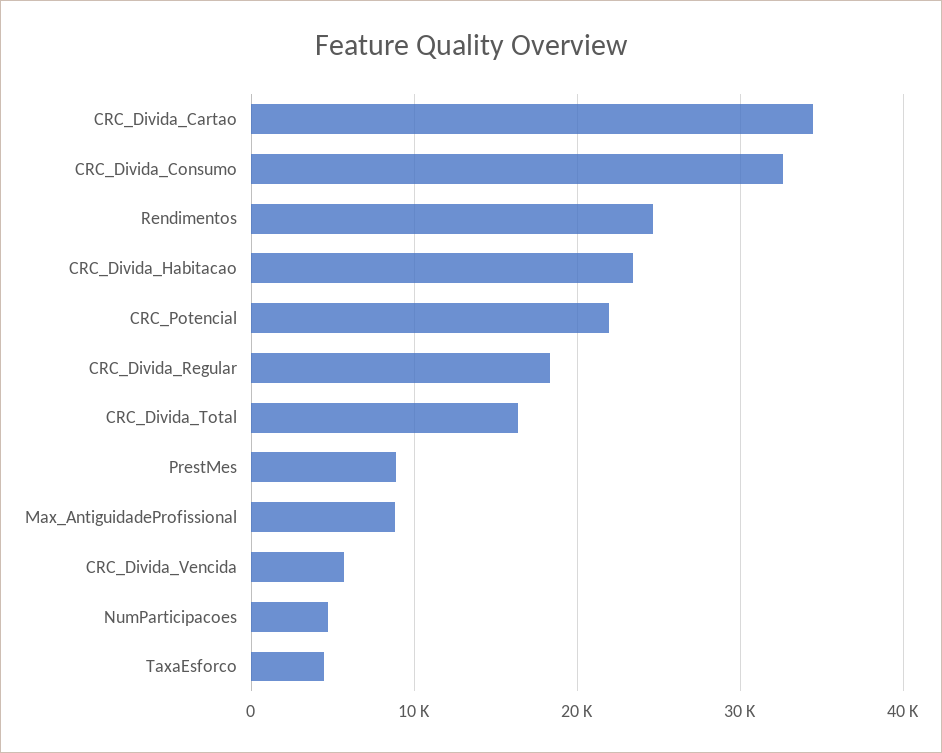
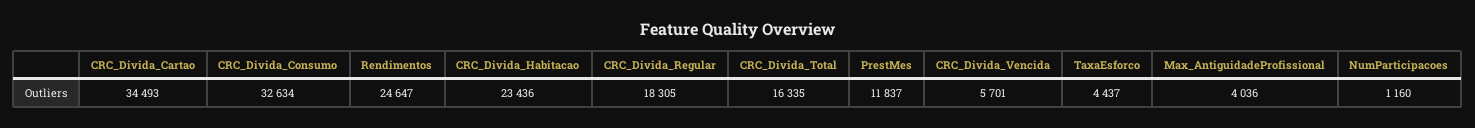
CRC_Potencial: 22000 -> none
PrestMes: 9000 -> 11837
Max_AntiguidadeProfissional: 9000 -> 4036
NumParticipacoes: 5000 -> 1160

